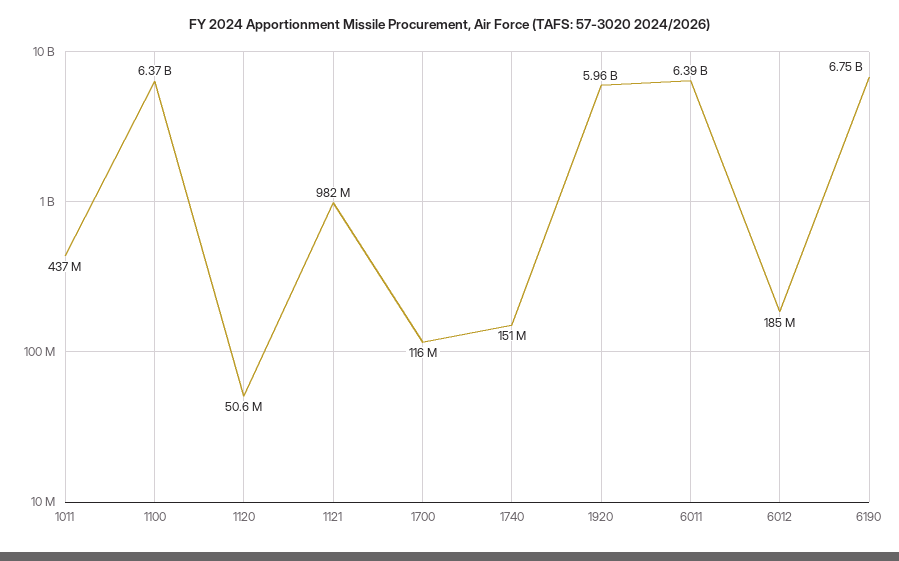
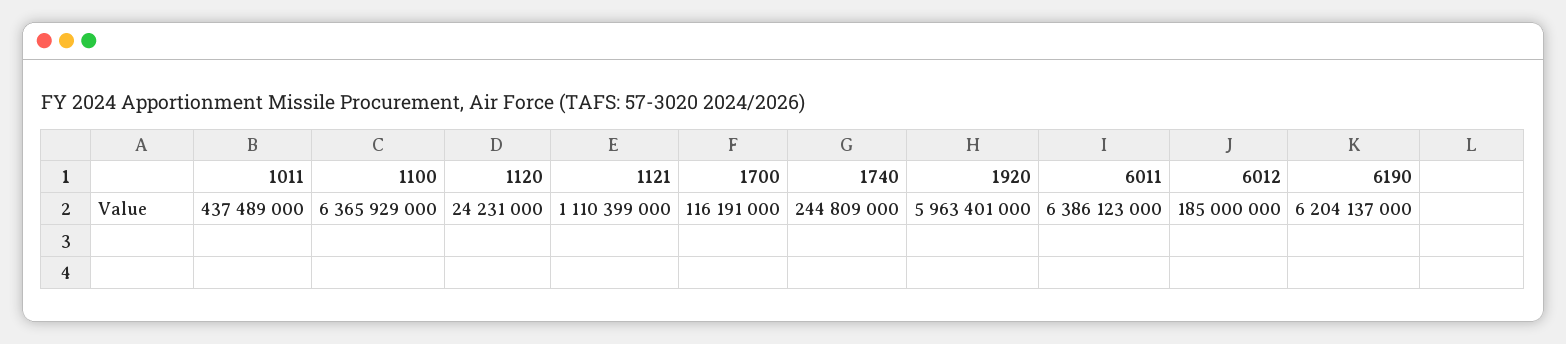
1120: 50600000 -> 24231000
1121: 982000000 -> 1110399000
1740: 151000000 -> 244809000
6190: 6750000000 -> 6204137000

